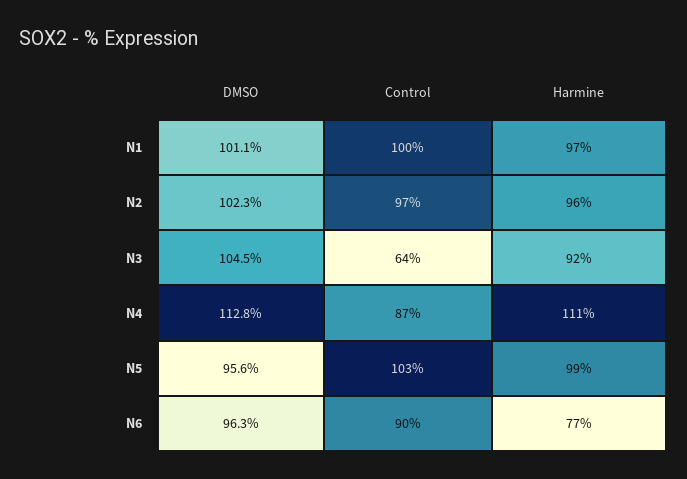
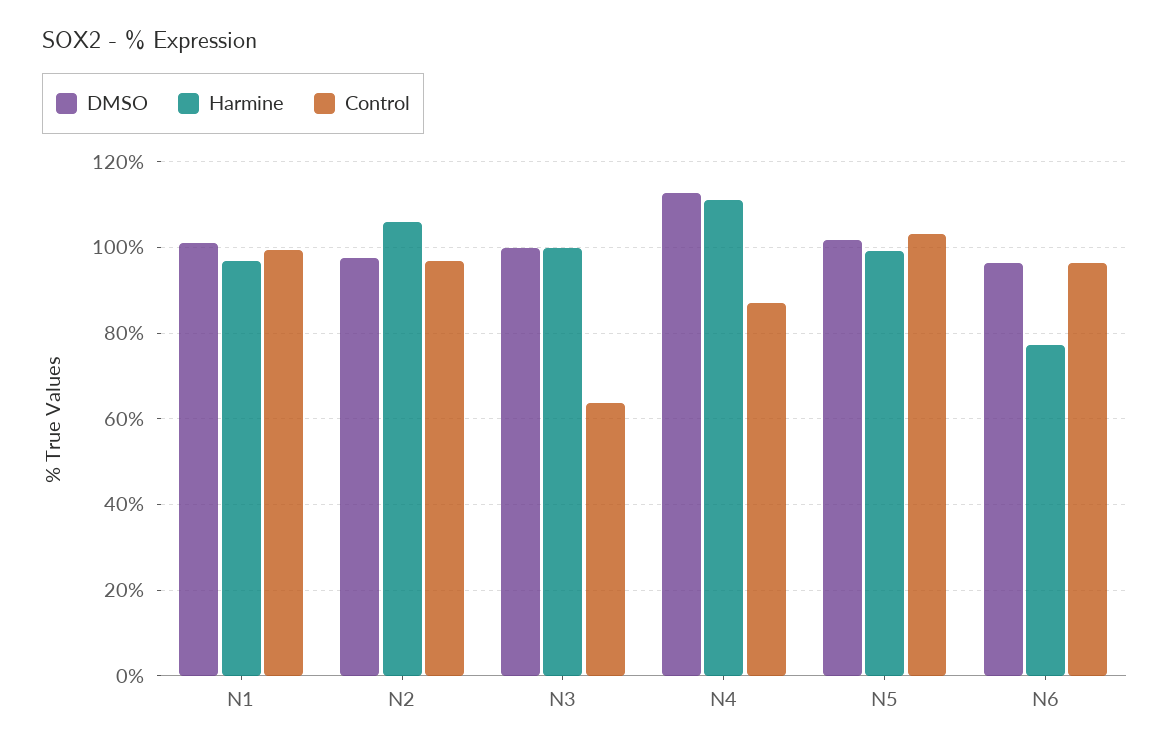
DMSO, N2: 102.3 -> 98
Harmine, N2: 96 -> 106
DMSO, N3: 104.5 -> 100
Harmine, N3: 92 -> 100
DMSO, N5: 95.6 -> 102
Control, N6: 90 -> 96

